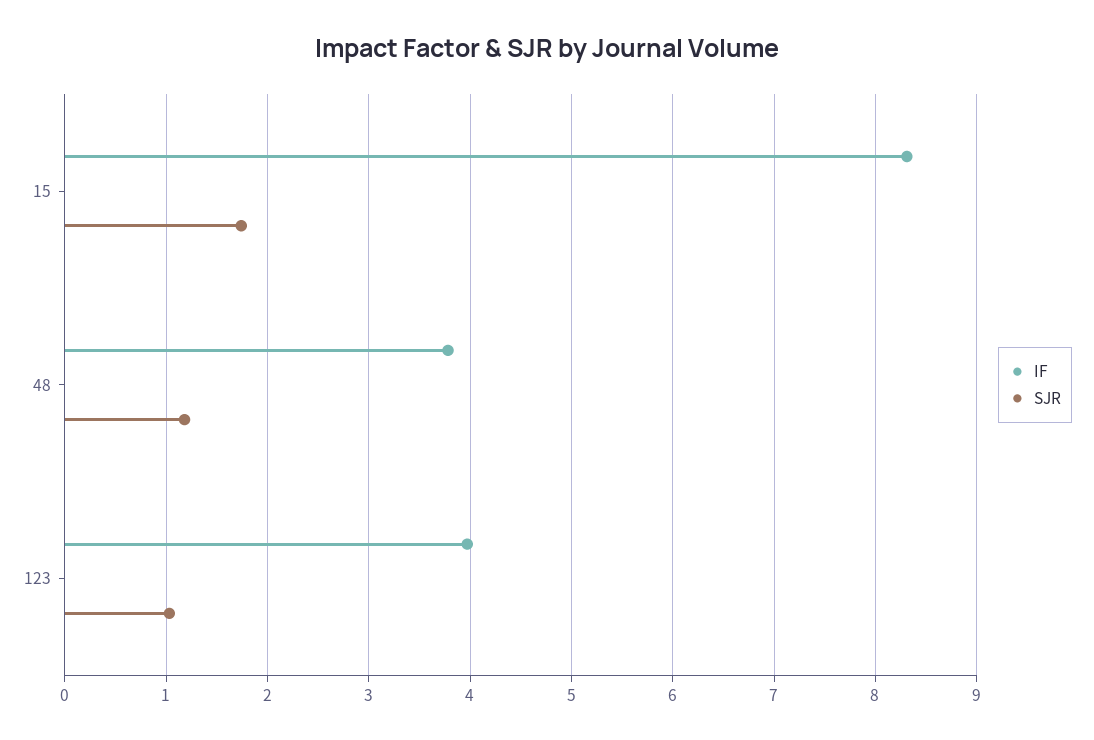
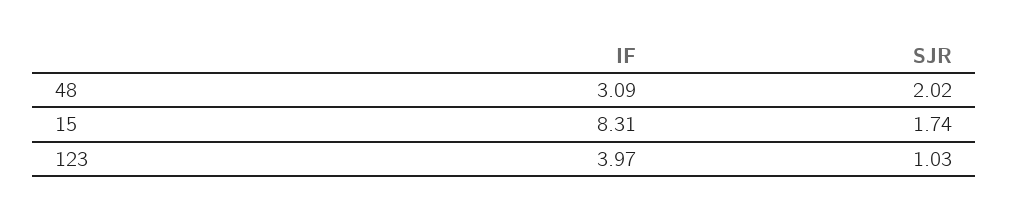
IF, 48: 3.8 -> 3.09
SJR, 48: 1.2 -> 2.02

